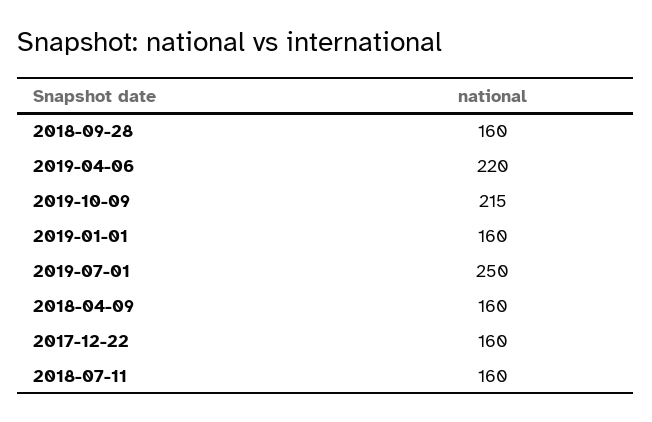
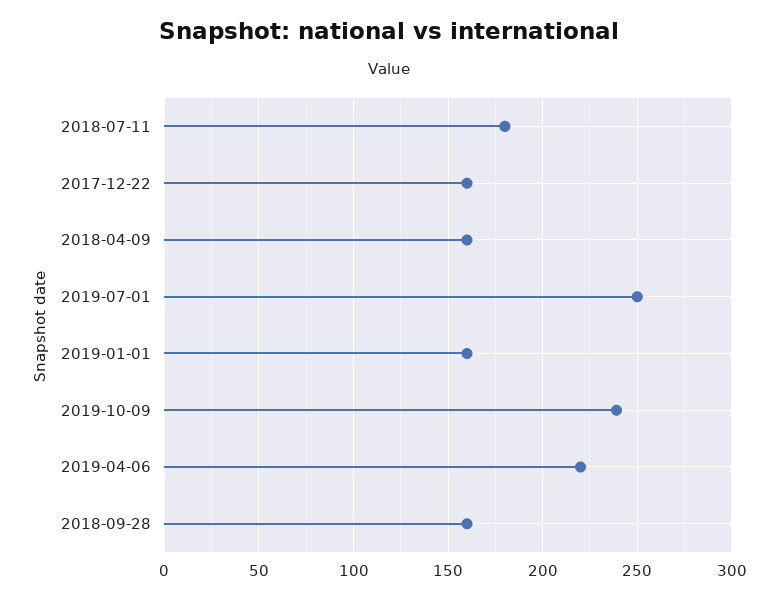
2019-10-09: 215 -> 240
2018-07-11: 160 -> 180

